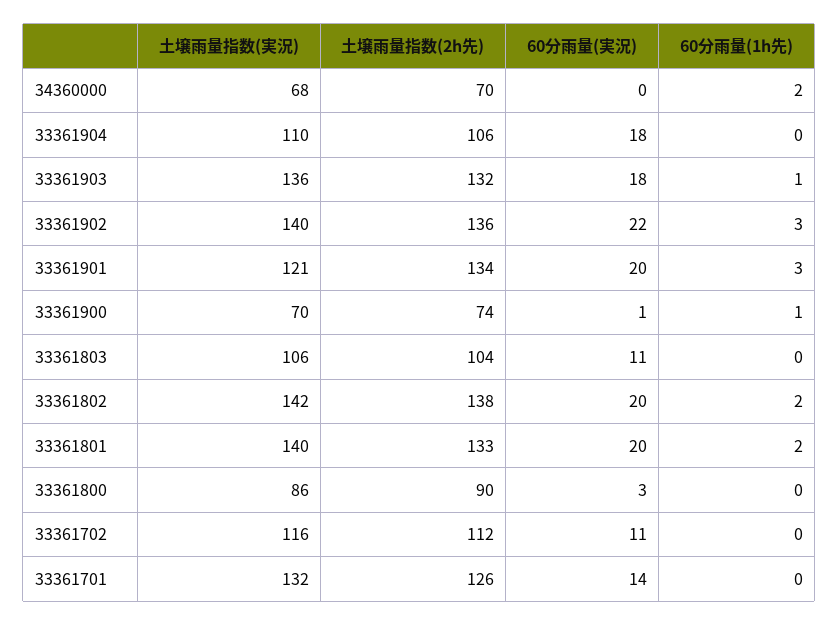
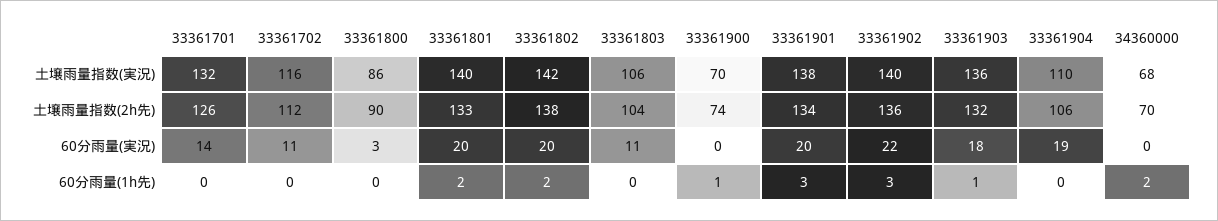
60分雨量(実況), 33361904: 18 -> 19
土壌雨量指数(実況), 33361901: 121 -> 138
60分雨量(実況), 33361900: 1 -> 0

